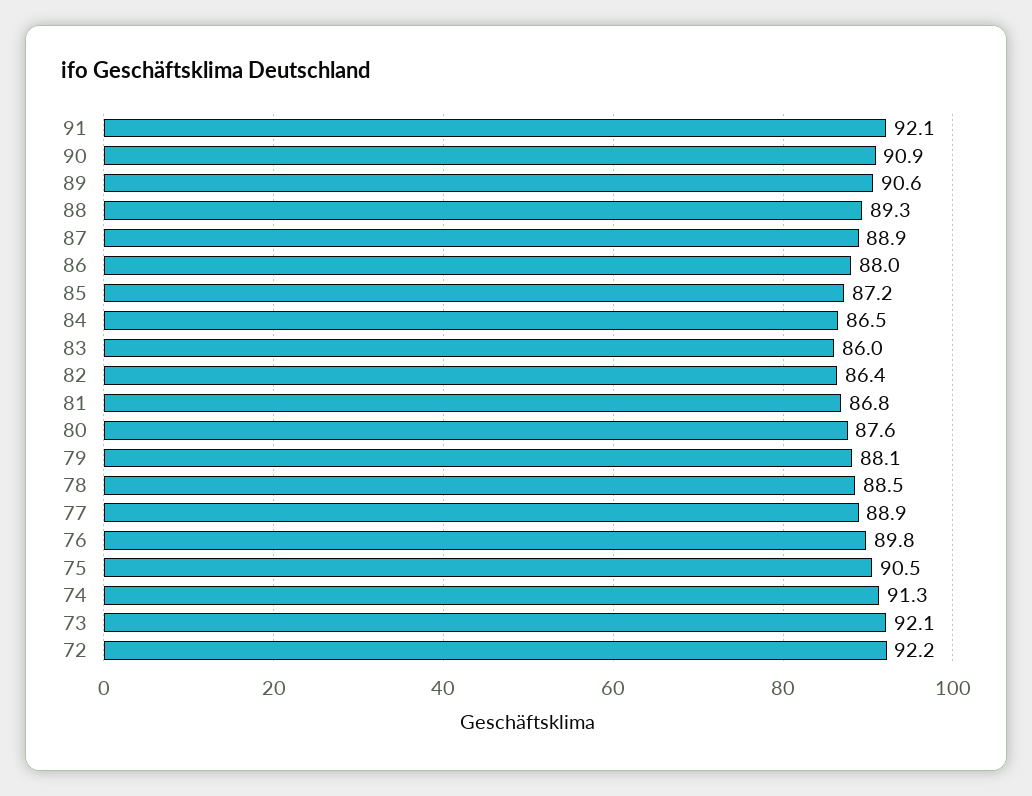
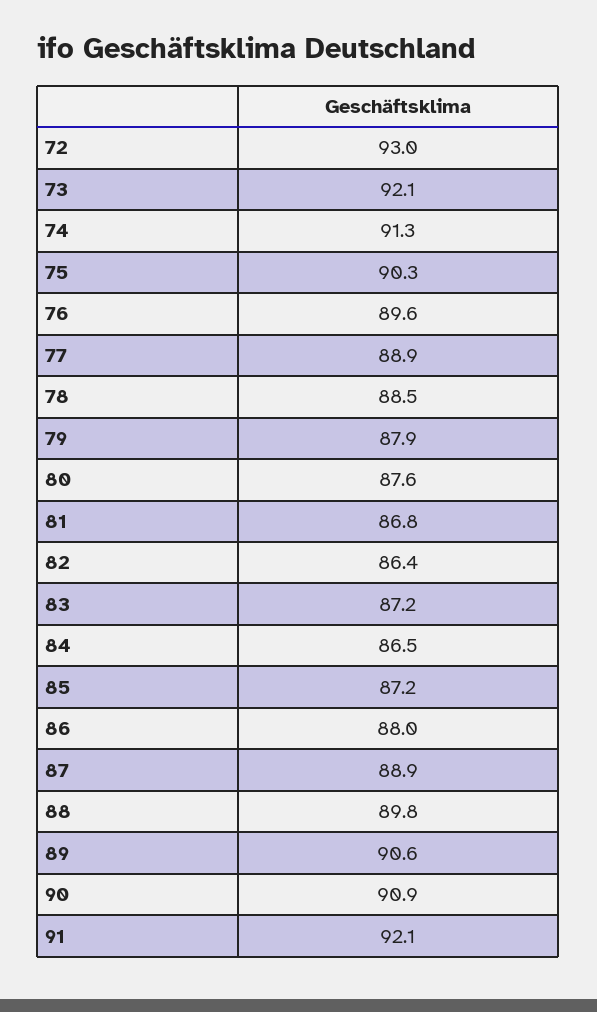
88: 89.3 -> 89.8
83: 86 -> 87.2
79: 88.1 -> 87.9
76: 89.8 -> 89.6
75: 90.5 -> 90.3
72: 92.2 -> 93

